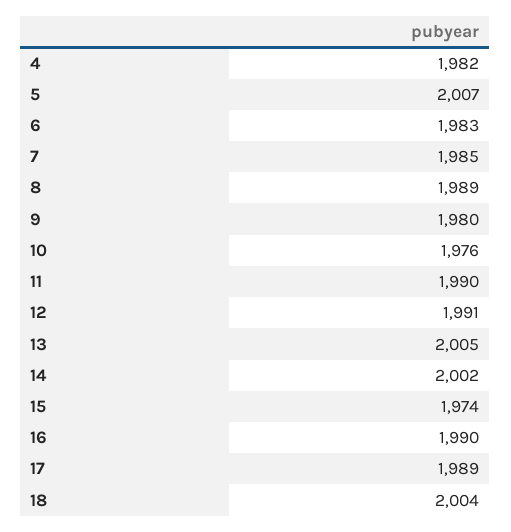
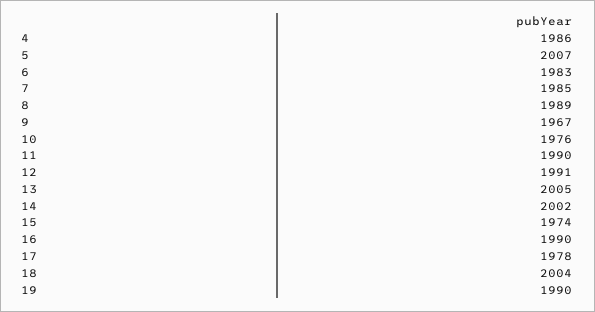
4: 1982 -> 1986
9: 1980 -> 1967
17: 1989 -> 1978
19: none -> 1990

